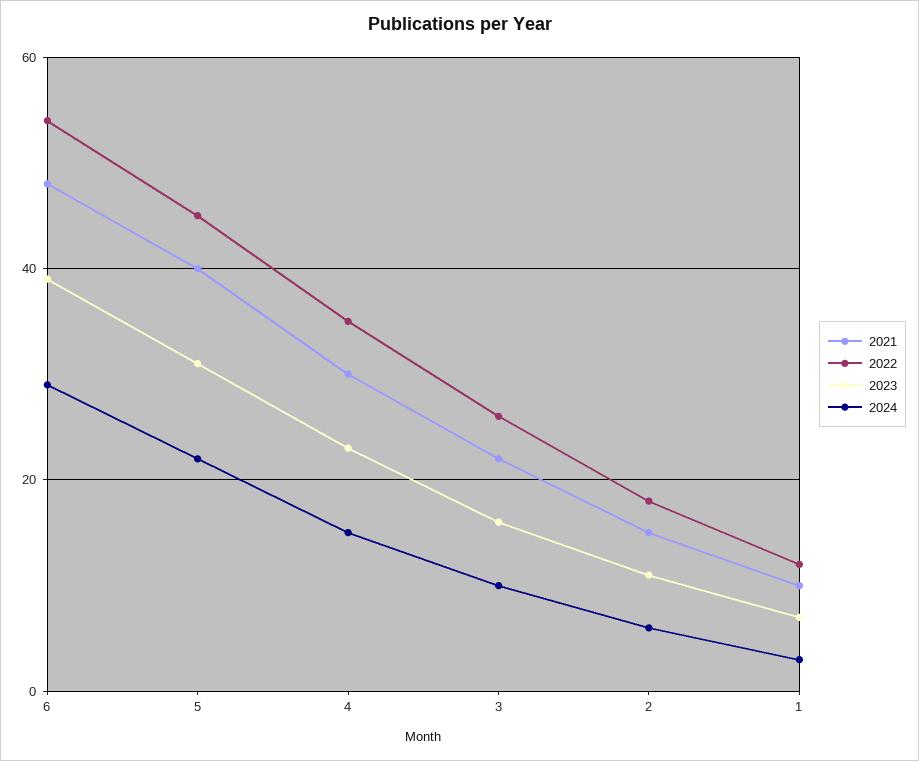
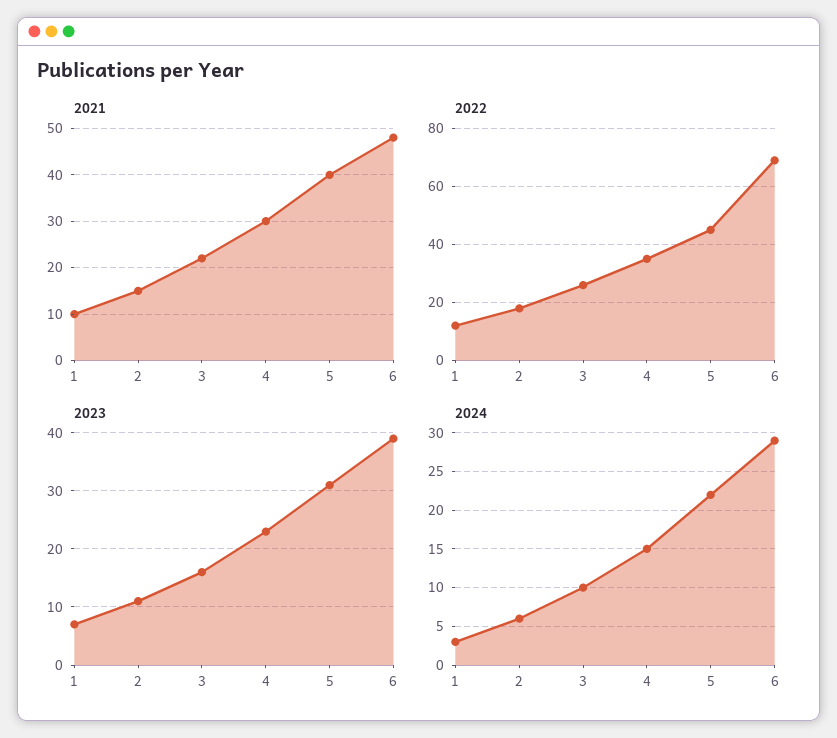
2022, 6: 55 -> 70

